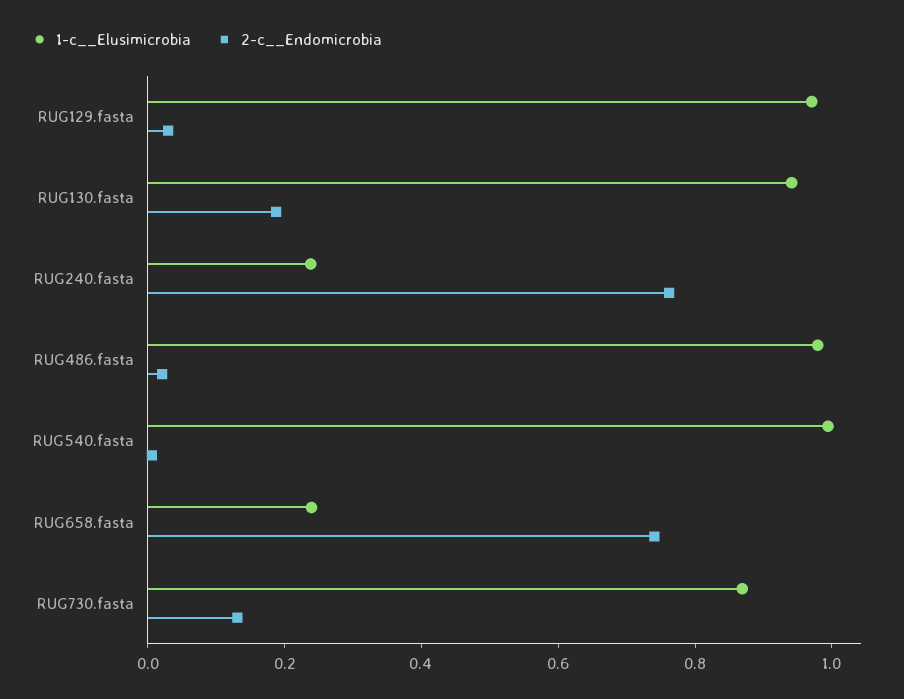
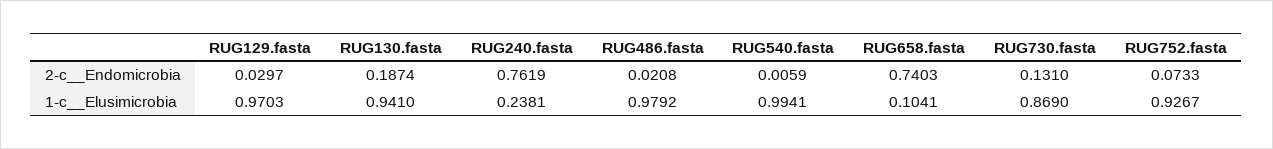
1-c__Elusimicrobia, RUG658.fasta: 0.25 -> 0.1041
2-c__Endomicrobia, RUG752.fasta: none -> 0.0733
1-c__Elusimicrobia, RUG752.fasta: none -> 0.9267

